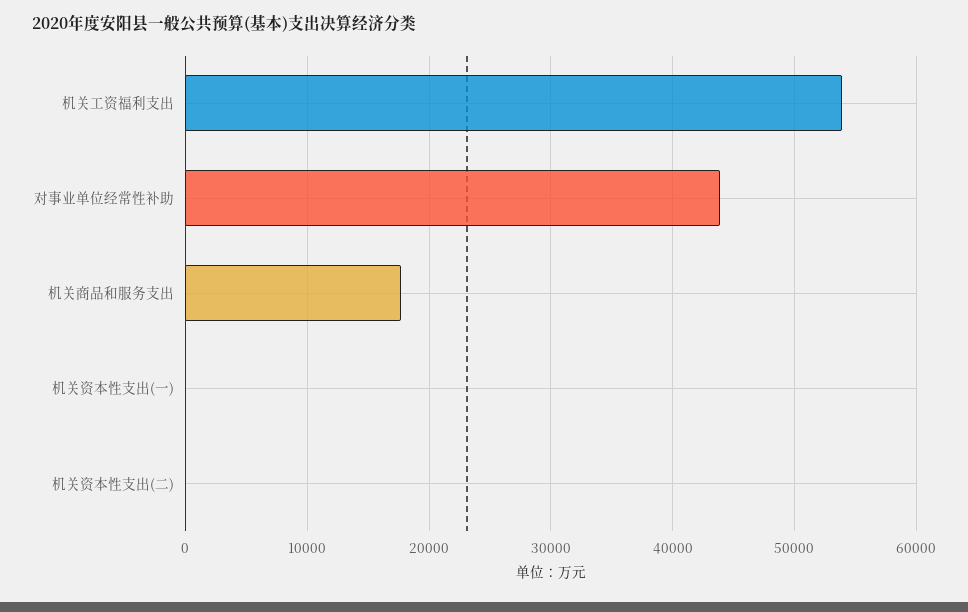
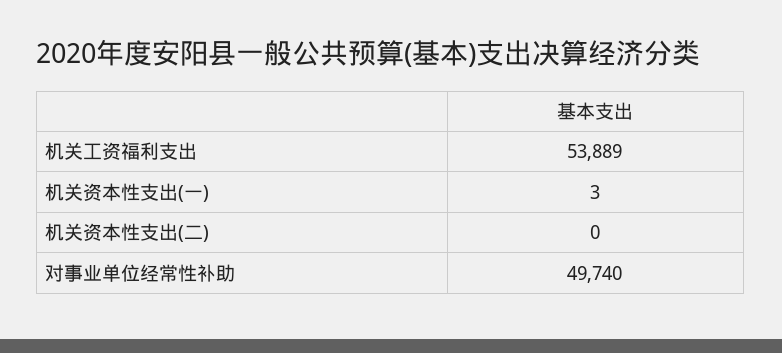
对事业单位经常性补助: 44000 -> 49740
机关商品和服务支出: 18000 -> none

